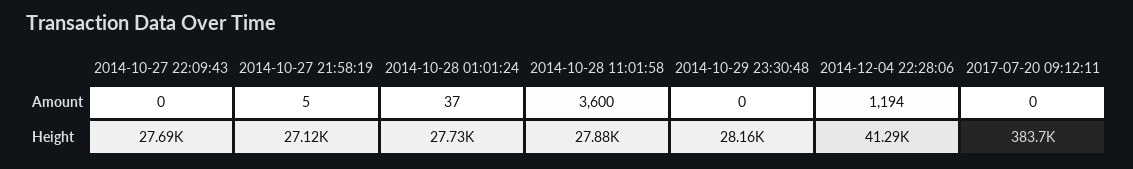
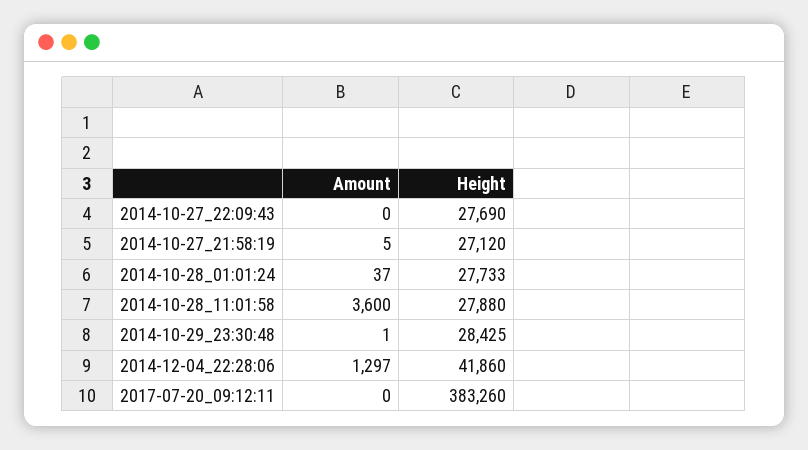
2014-10-29 23:30:48, Amount: 0 -> 1
2014-12-04 22:28:06, Amount: 1194 -> 1297
2014-10-29 23:30:48, Height: 28160 -> 28425
2014-12-04 22:28:06, Height: 41290 -> 41860
2017-07-20 09:12:11, Height: 383700 -> 383260

